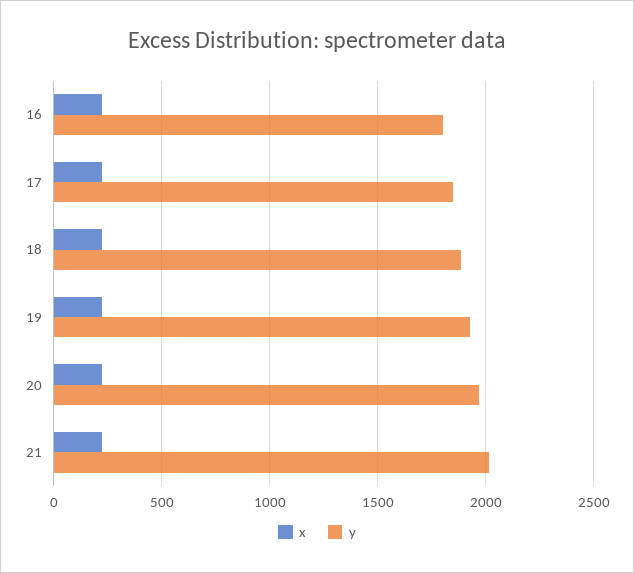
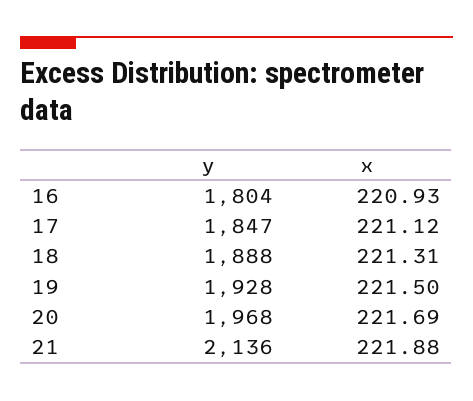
y, 21: 2000 -> 2136

